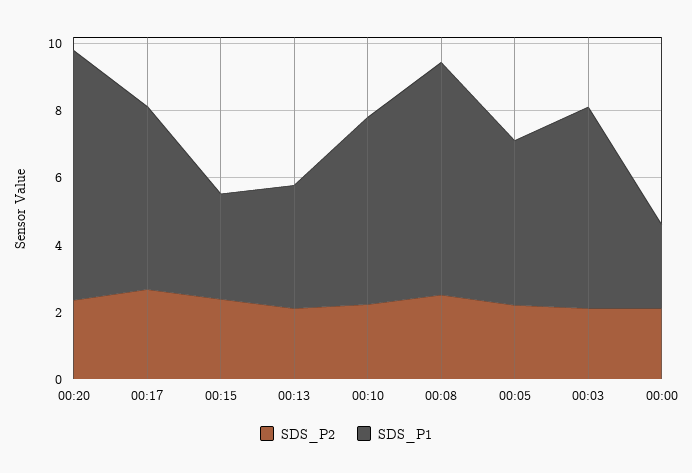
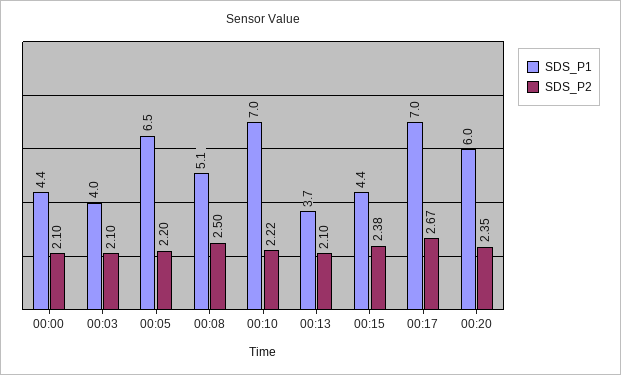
SDS_P1, 00:20: 7.5 -> 6
SDS_P1, 00:17: 5.5 -> 7
SDS_P1, 00:15: 3 -> 4.4
SDS_P1, 00:10: 5.5 -> 7
SDS_P1, 00:08: 7 -> 5.1
SDS_P1, 00:05: 5 -> 6.5
SDS_P1, 00:03: 6 -> 4
SDS_P1, 00:00: 2.5 -> 4.4

